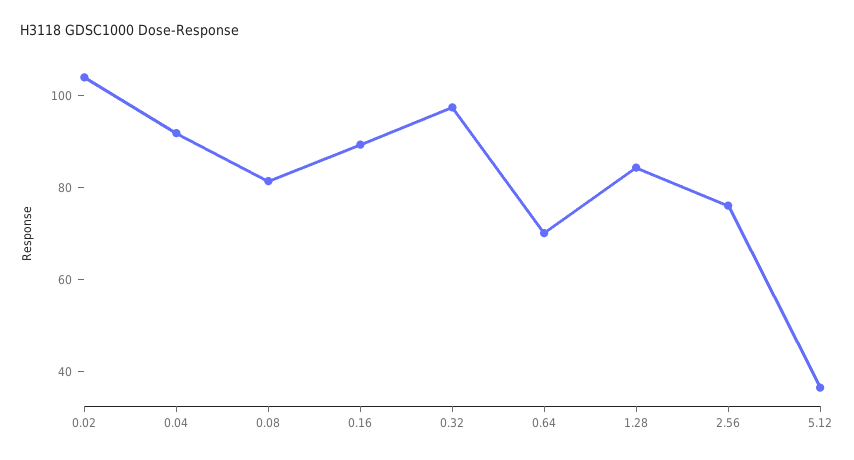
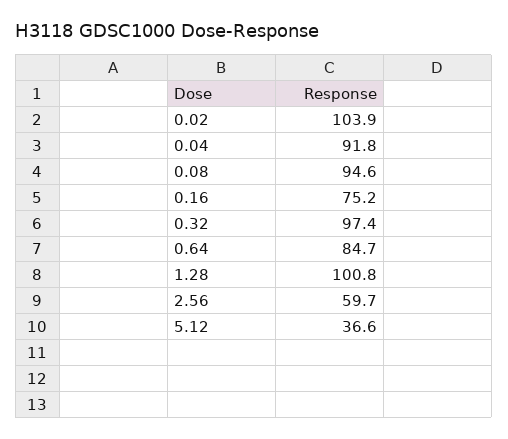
0.08: 80 -> 94.6
0.16: 90 -> 75.2
0.64: 70 -> 84.7
1.28: 85 -> 100.8
2.56: 75 -> 59.7

